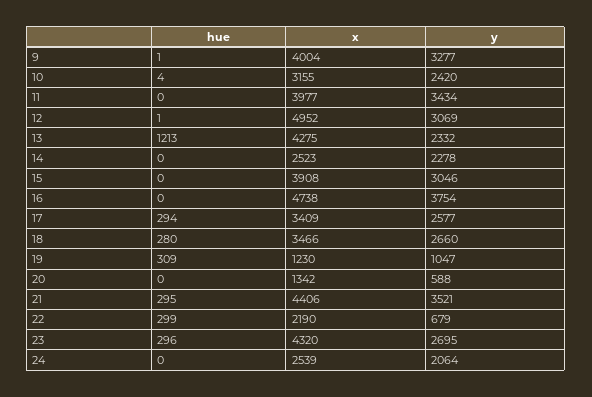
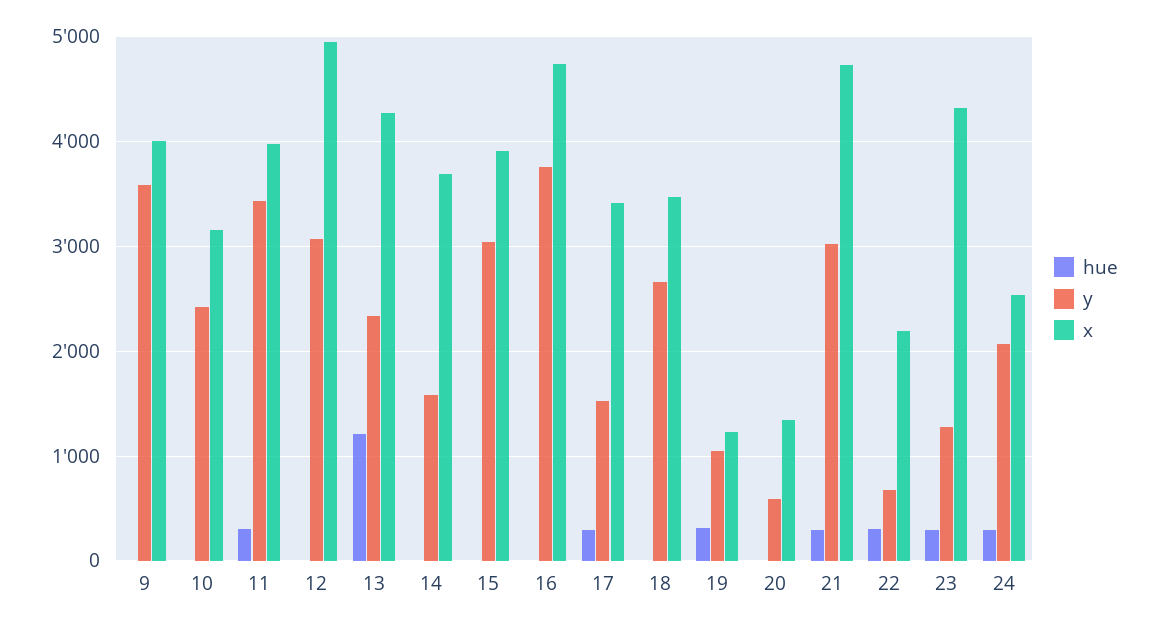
y, 9: 3277 -> 3600
hue, 11: 0 -> 300
x, 14: 2523 -> 3700
y, 14: 2278 -> 1600
y, 17: 2577 -> 1500
hue, 18: 280 -> 0
x, 21: 4406 -> 4700
y, 21: 3521 -> 3000
y, 23: 2695 -> 1300
hue, 24: 0 -> 300

